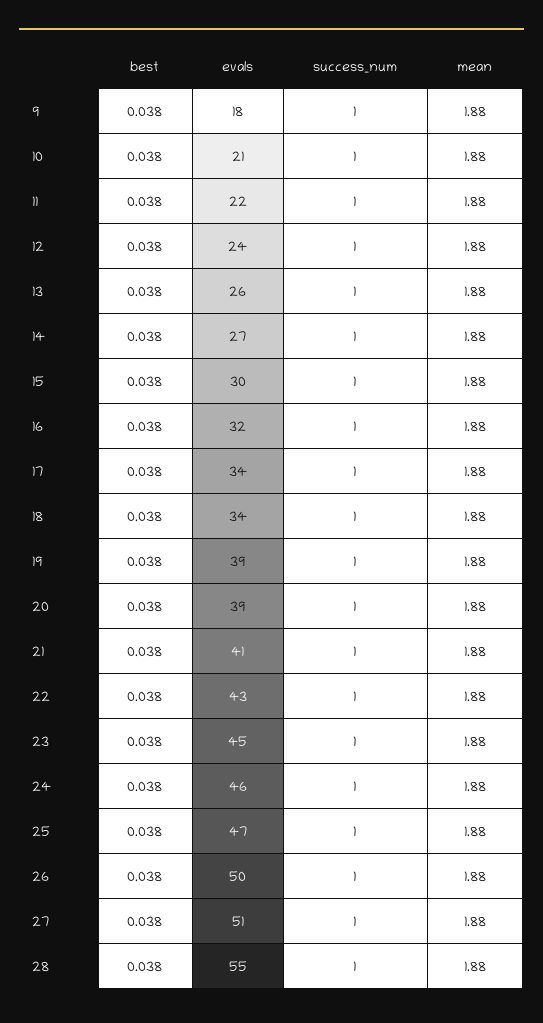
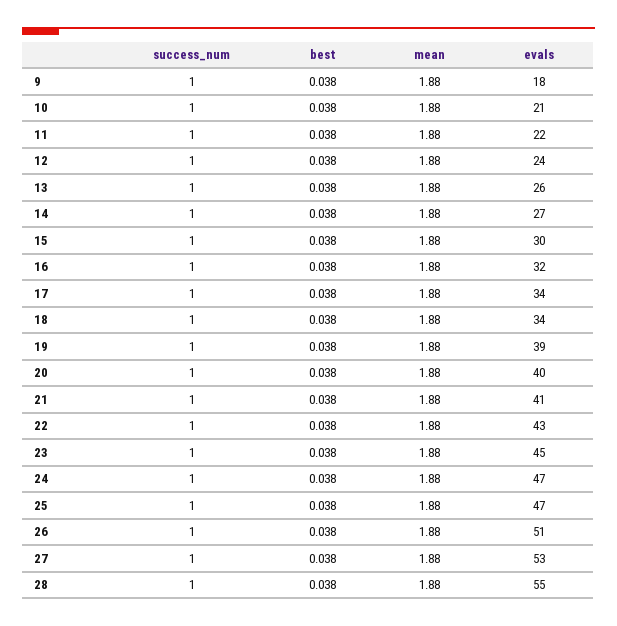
evals, 20: 39 -> 40
evals, 24: 46 -> 47
evals, 26: 50 -> 51
evals, 27: 51 -> 53

